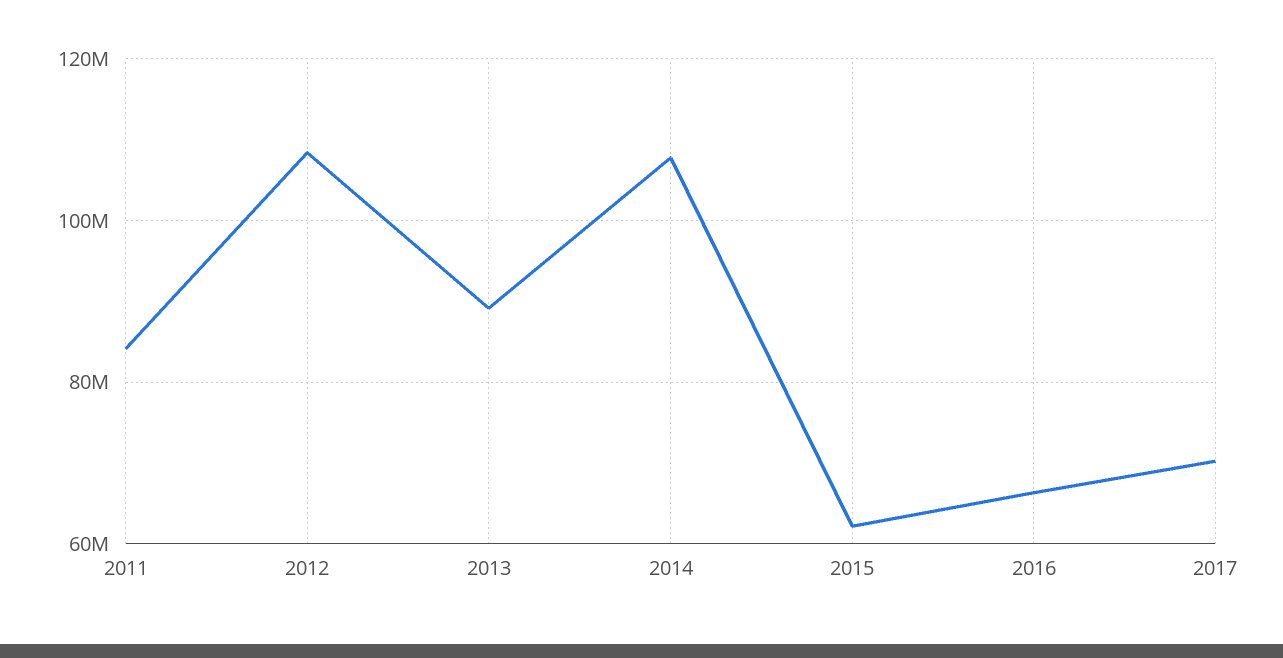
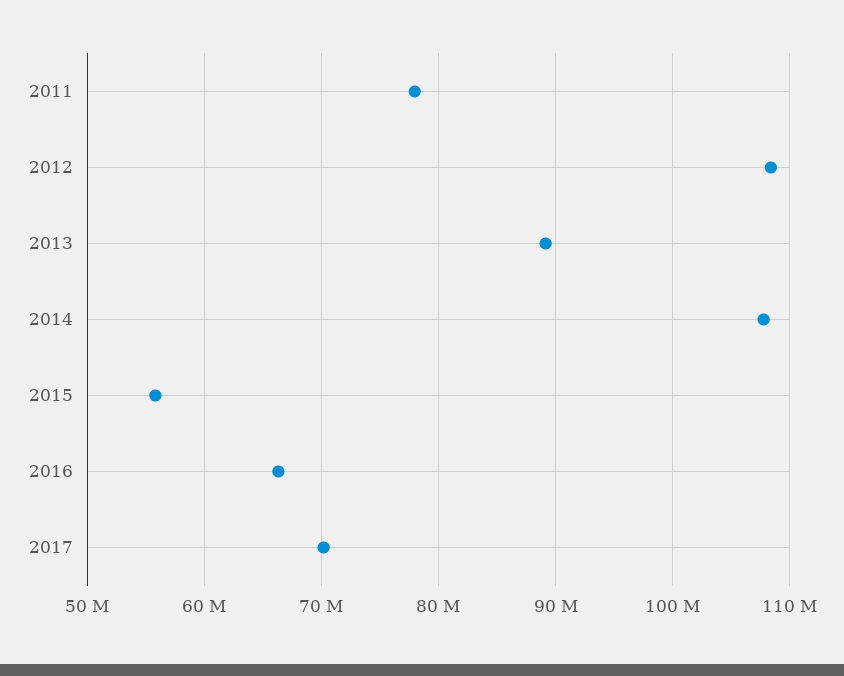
2011: 84000000 -> 78000000
2015: 62000000 -> 56000000

